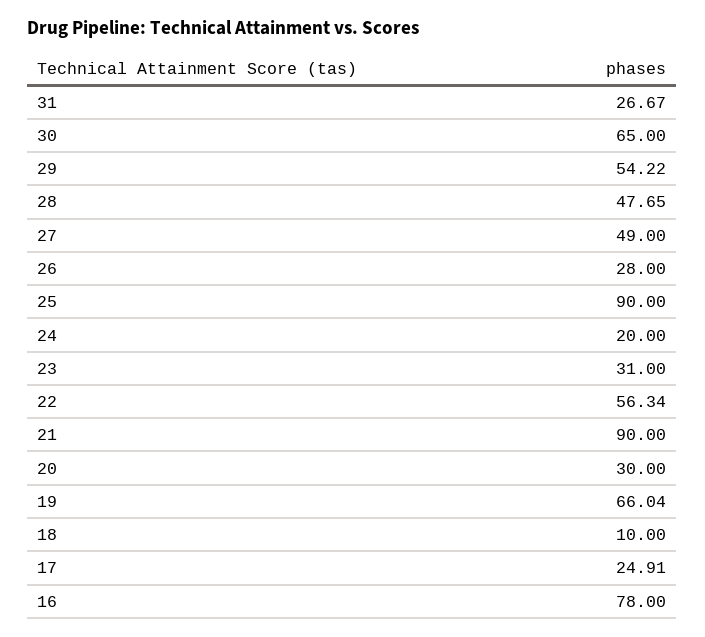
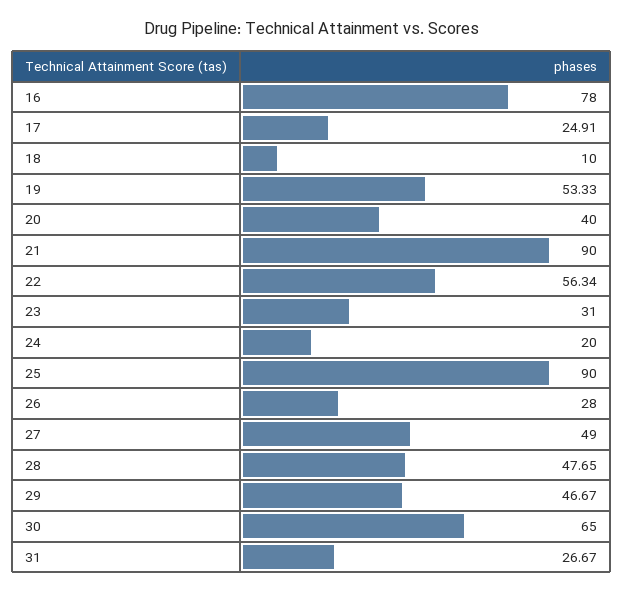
29: 54.22 -> 46.67
20: 30 -> 40
19: 66.04 -> 53.33

